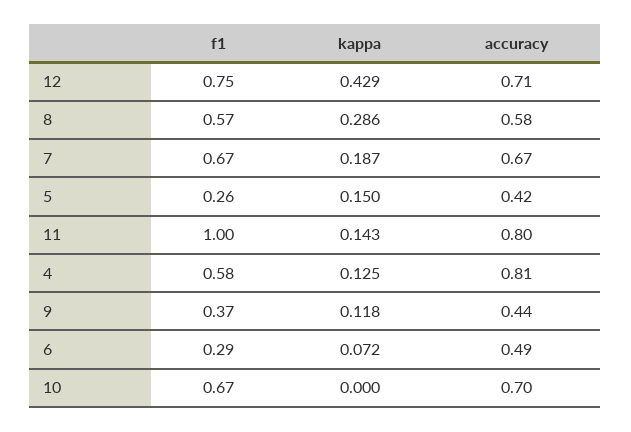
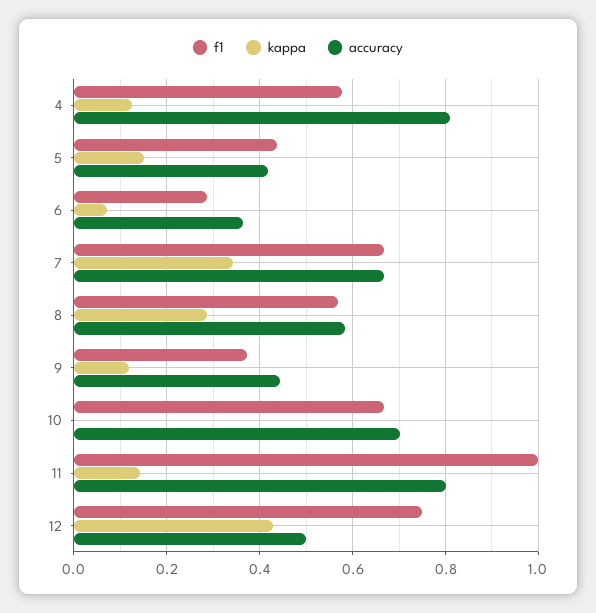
accuracy, 12: 0.71 -> 0.5
kappa, 7: 0.187 -> 0.34
f1, 5: 0.26 -> 0.44
accuracy, 6: 0.49 -> 0.36

